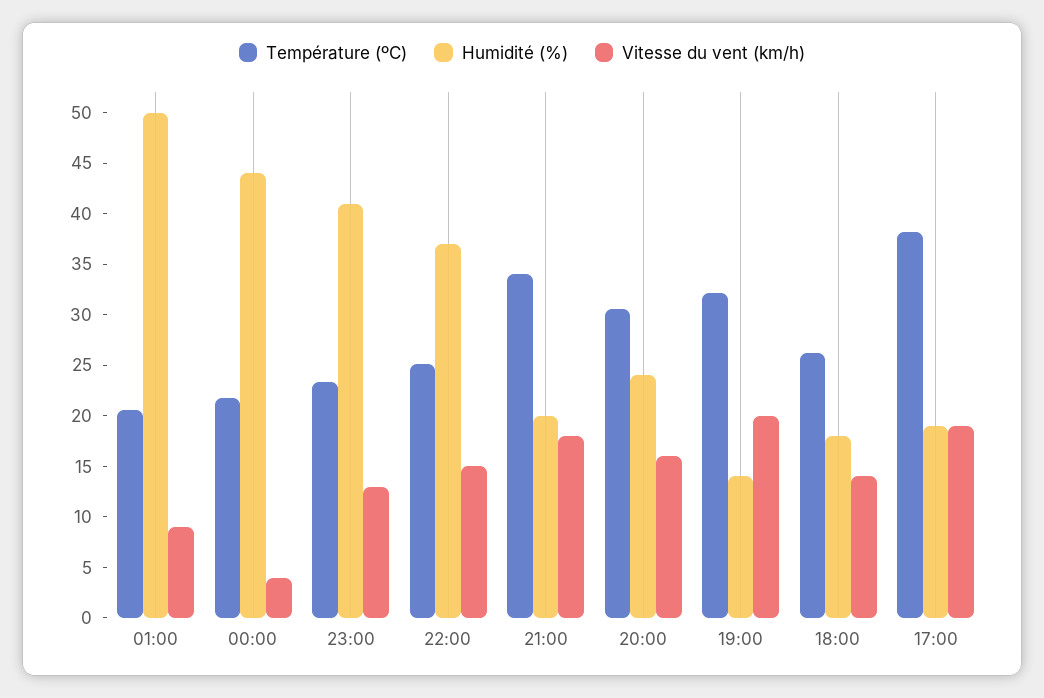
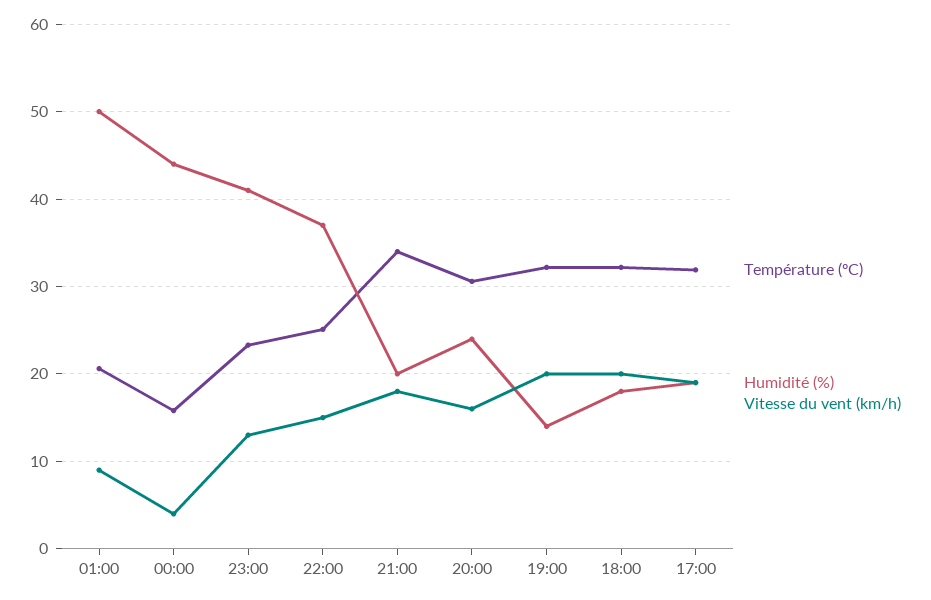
Température (ºC), 00:00: 22 -> 16
Température (ºC), 18:00: 26 -> 32
Vitesse du vent (km/h), 18:00: 14 -> 20
Température (ºC), 17:00: 38 -> 32

